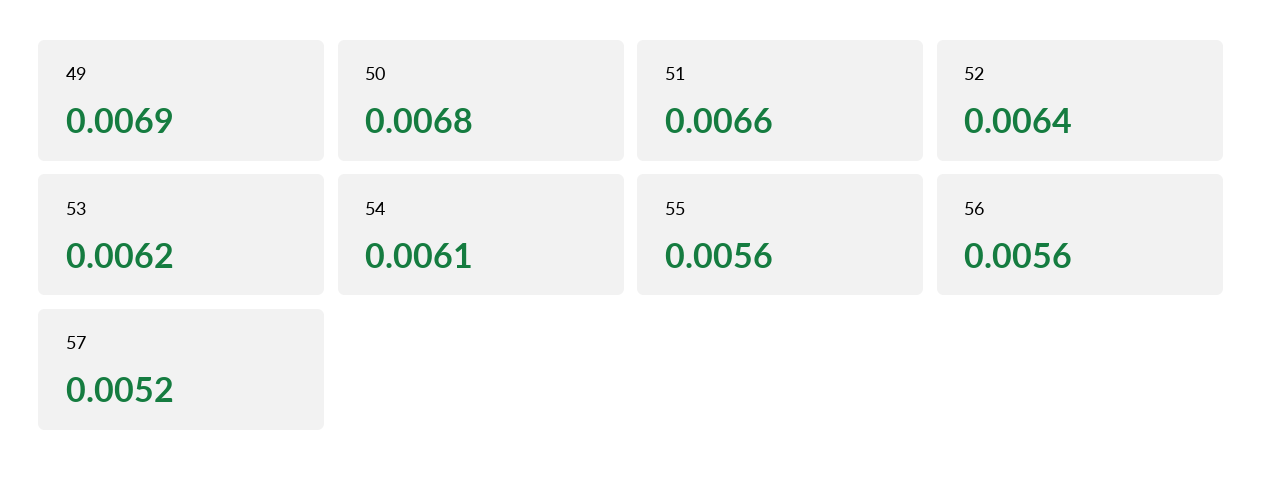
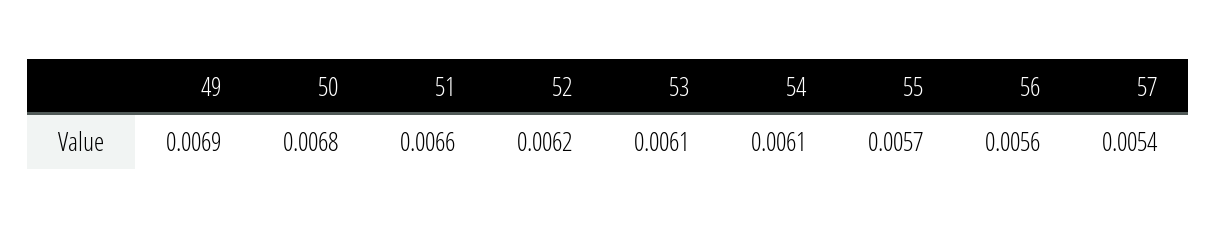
52: 0.0064 -> 0.0062
53: 0.0062 -> 0.0061
55: 0.0056 -> 0.0057
57: 0.0052 -> 0.0054

